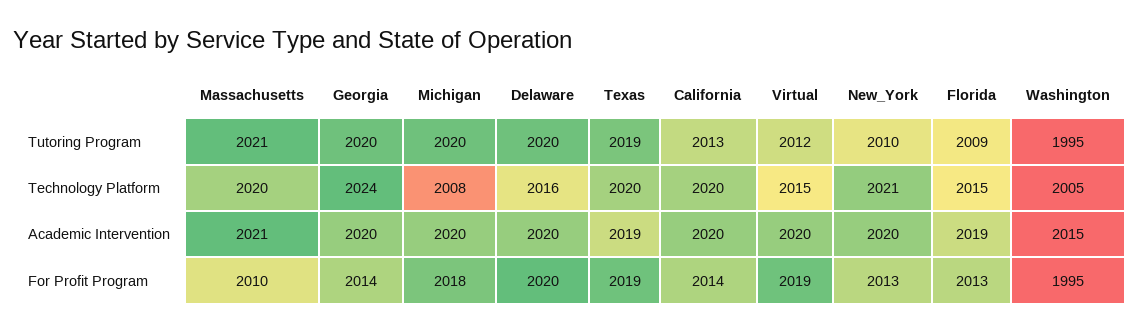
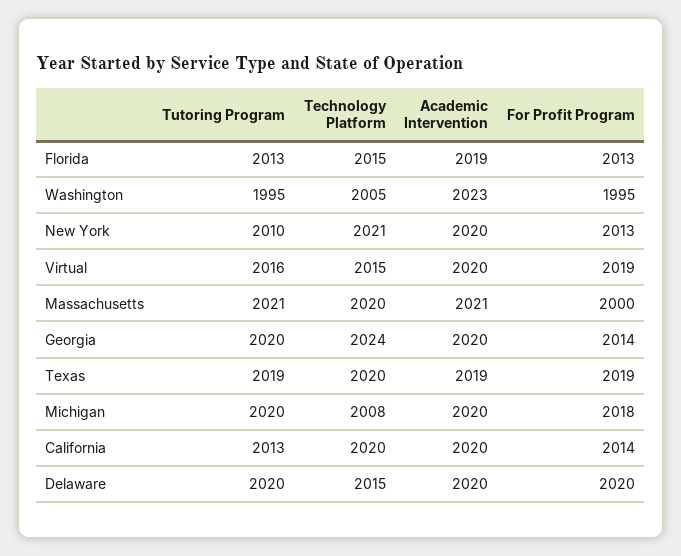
Virtual, Tutoring Program: 2012 -> 2016
Florida, Tutoring Program: 2009 -> 2013
Delaware, Technology Platform: 2016 -> 2015
Washington, Academic Intervention: 2015 -> 2023
Massachusetts, For Profit Program: 2010 -> 2000

